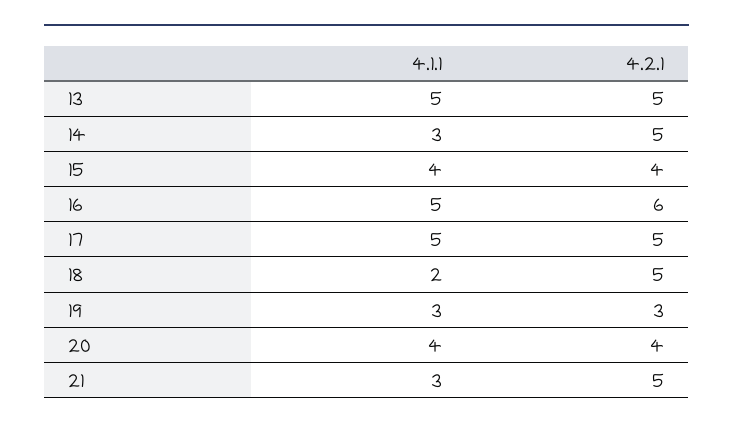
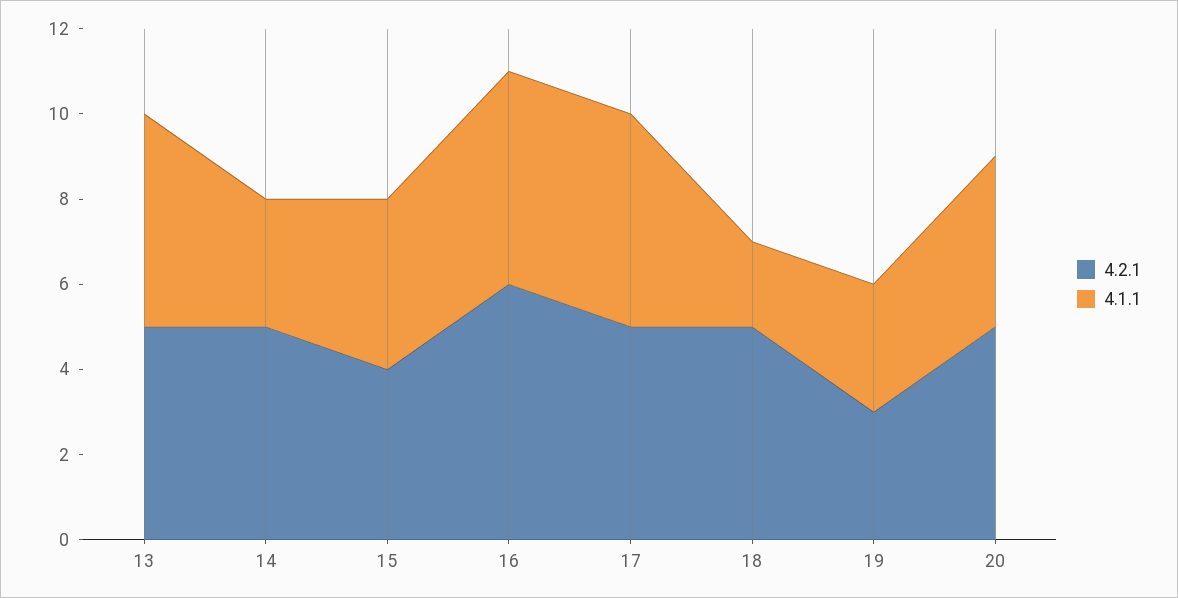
4.2.1, 20: 4 -> 5
4.1.1, 21: 3 -> none
4.2.1, 21: 5 -> none

